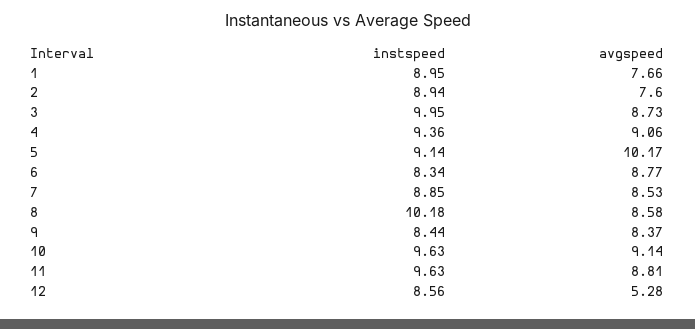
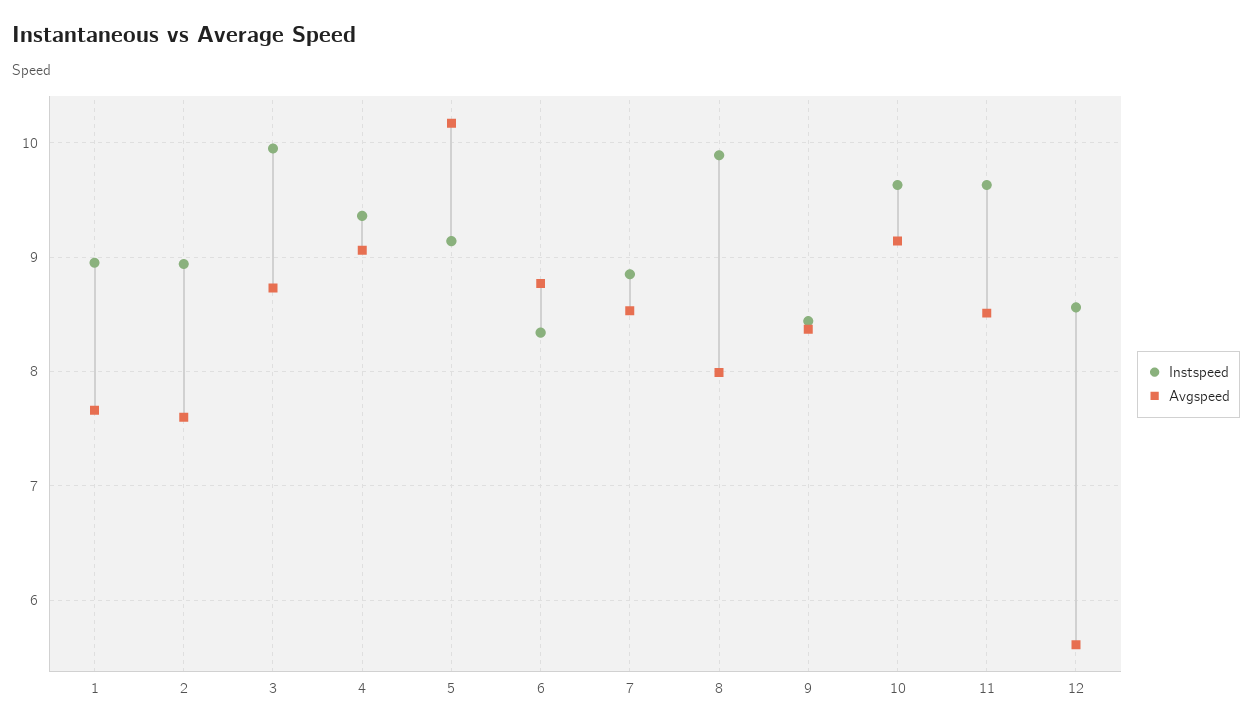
instspeed, 8: 10.18 -> 9.9
avgspeed, 8: 8.58 -> 8
avgspeed, 11: 8.81 -> 8.5
avgspeed, 12: 5.28 -> 5.6

